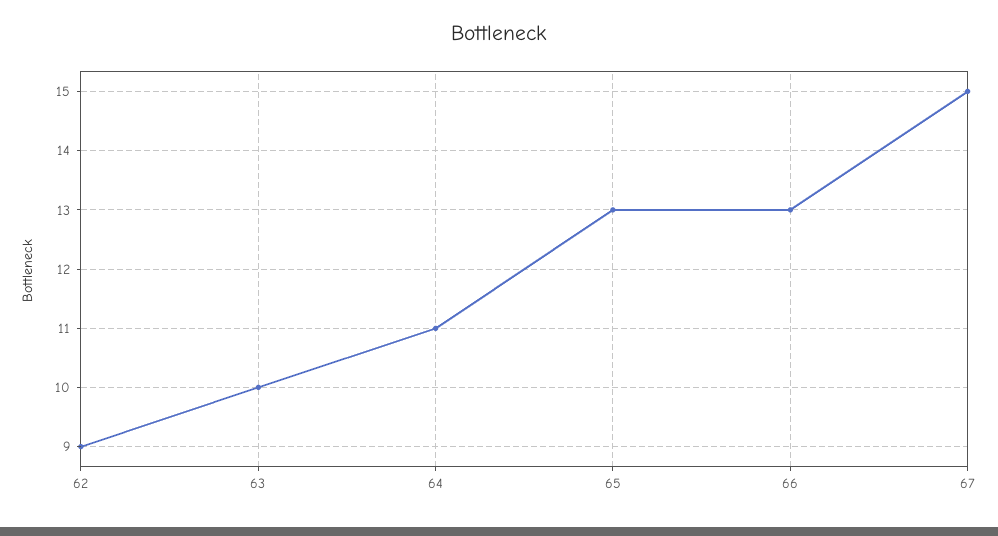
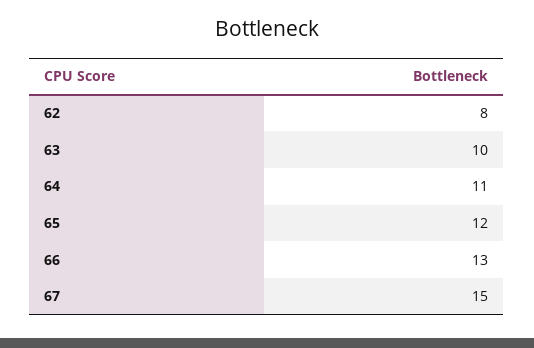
62: 9 -> 8
65: 13 -> 12

